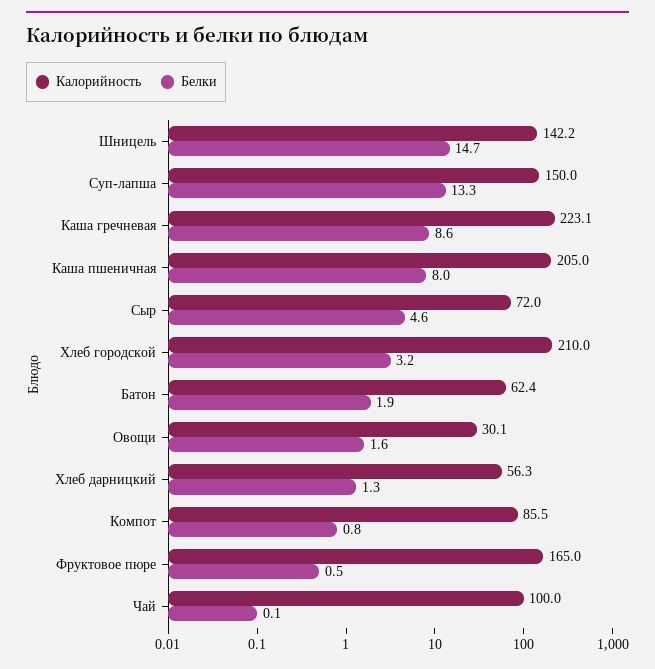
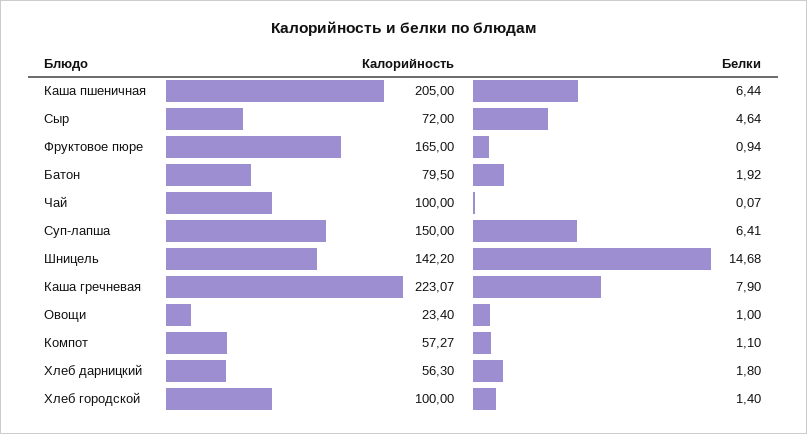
Белки, Суп-лапша: 13.3 -> 6.41
Белки, Каша гречневая: 8.6 -> 7.9
Белки, Каша пшеничная: 8 -> 6.44
Калорийность, Хлеб городской: 210 -> 100
Белки, Хлеб городской: 3.2 -> 1.4
Калорийность, Батон: 62.4 -> 79.5
Калорийность, Овощи: 30.1 -> 23.4
Белки, Овощи: 1.6 -> 1
Белки, Хлеб дарницкий: 1.3 -> 1.8
Калорийность, Компот: 85.5 -> 57.27
Белки, Компот: 0.8 -> 1.1
Белки, Фруктовое пюре: 0.5 -> 0.94

